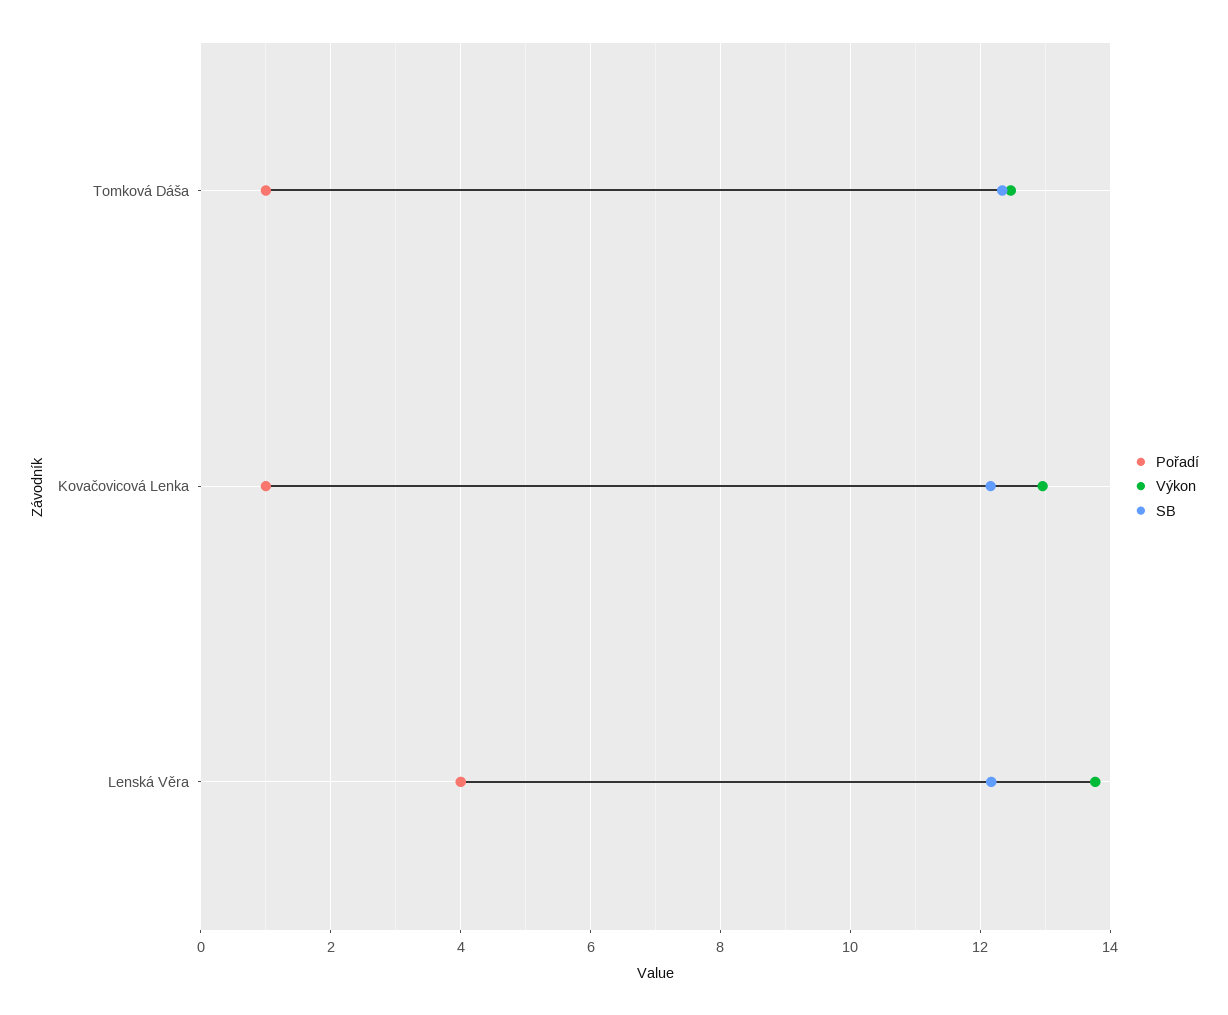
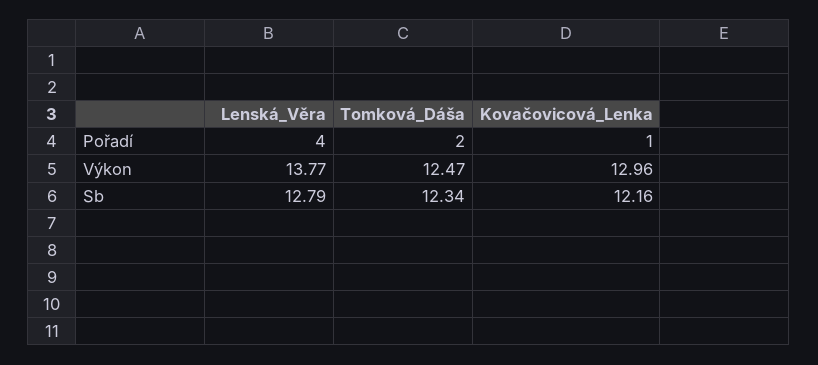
Pořadí, Tomková Dáša: 1 -> 2
SB, Lenská Věra: 12.2 -> 12.79

